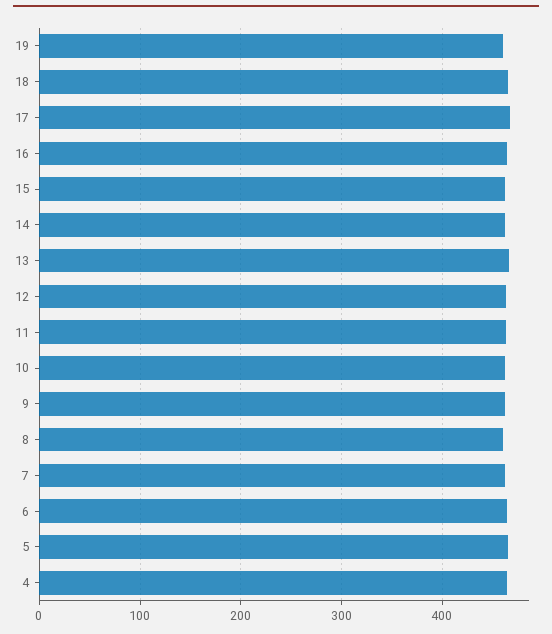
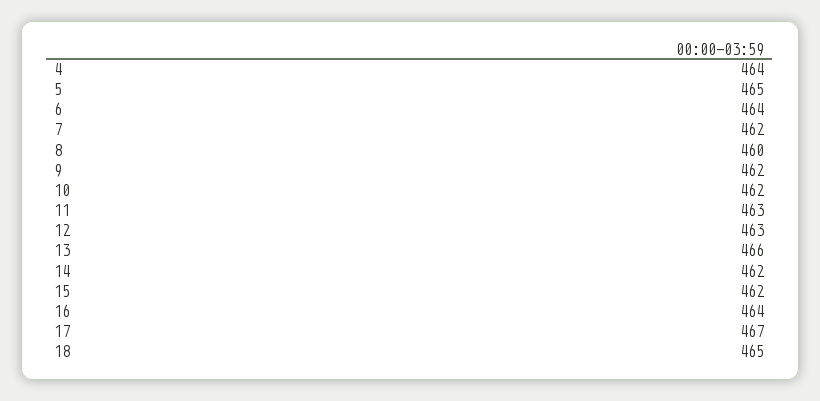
19: 460 -> none

